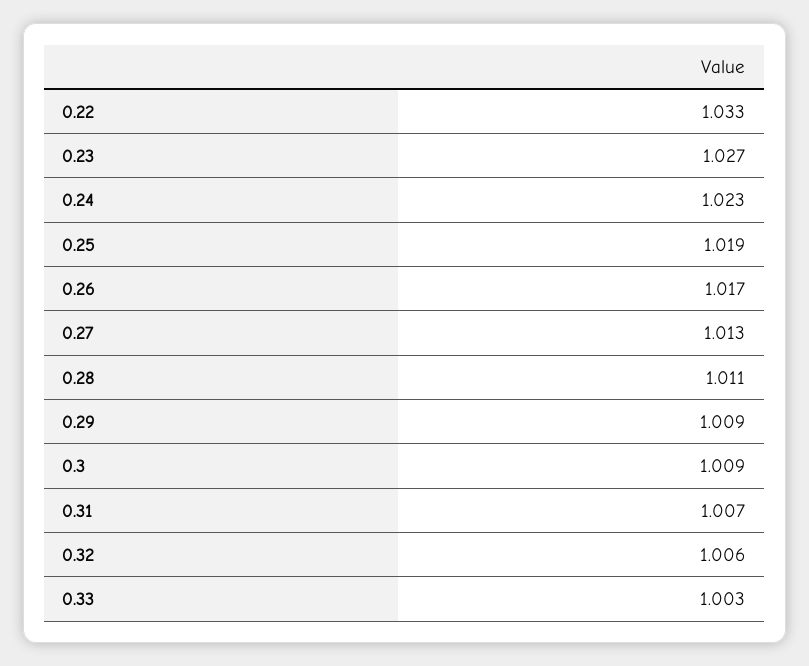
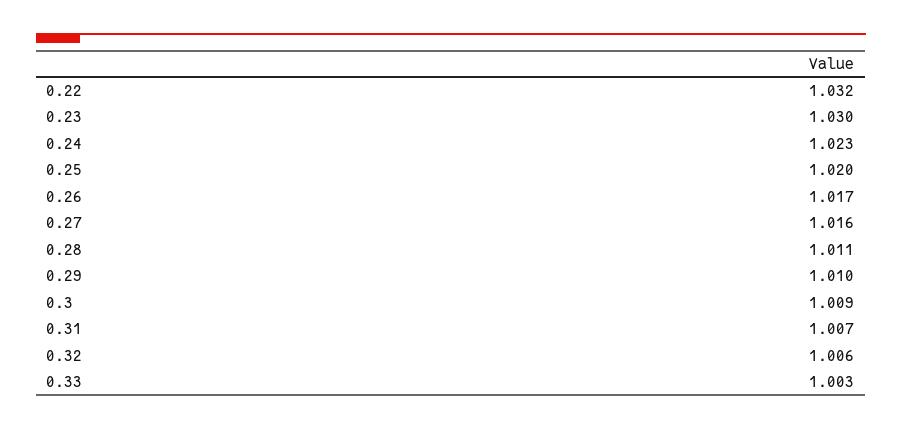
0.22: 1.033 -> 1.032
0.23: 1.027 -> 1.03
0.25: 1.019 -> 1.02
0.27: 1.013 -> 1.016
0.29: 1.009 -> 1.01

